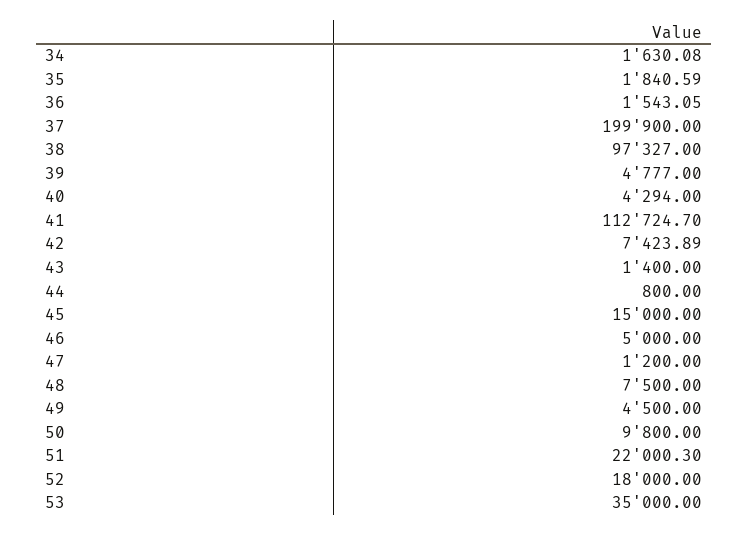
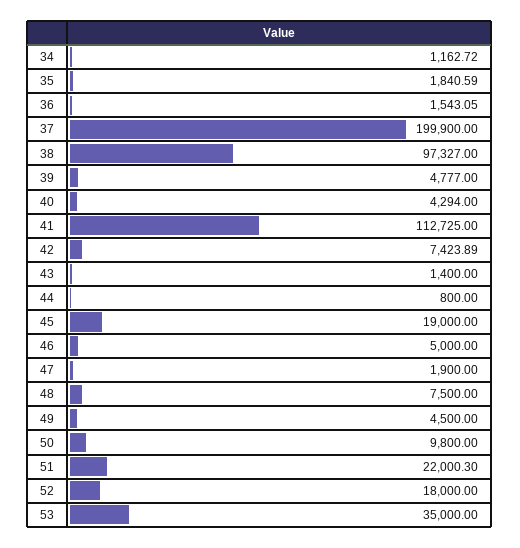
34: 1630.08 -> 1162.72
41: 112724.7 -> 112725
45: 15000 -> 19000
47: 1200 -> 1900

